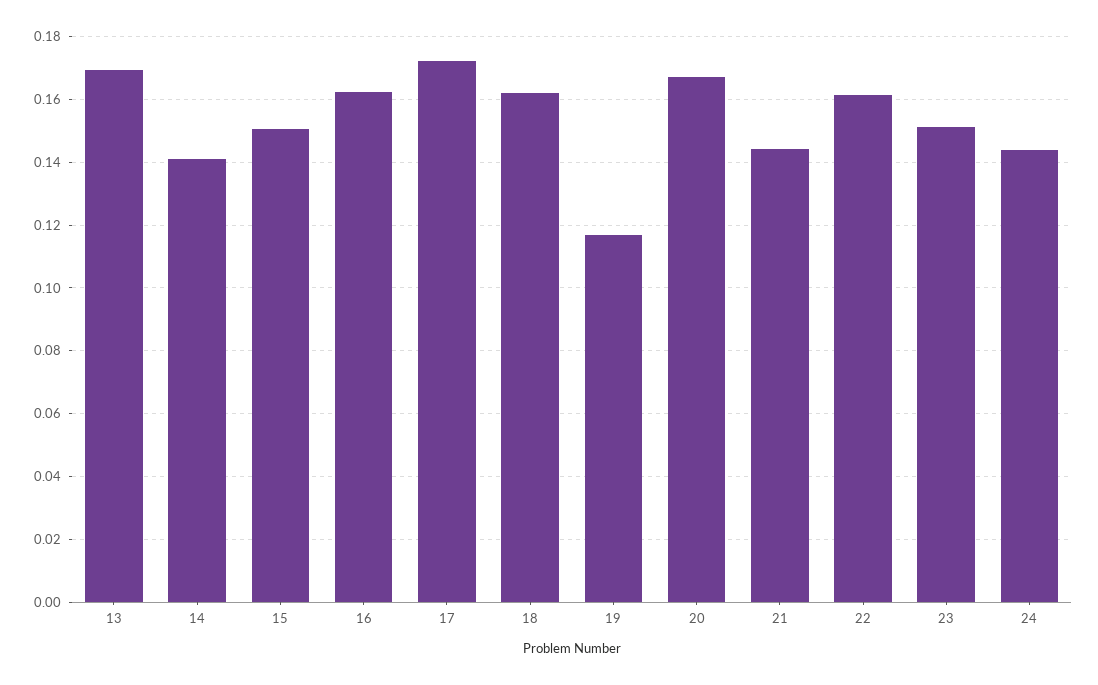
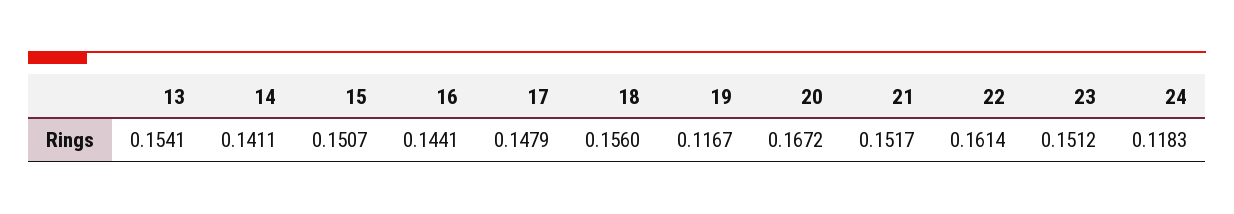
13: 0.17 -> 0.1541
16: 0.162 -> 0.1441
17: 0.172 -> 0.1479
18: 0.162 -> 0.156
21: 0.144 -> 0.1517
24: 0.144 -> 0.1183

